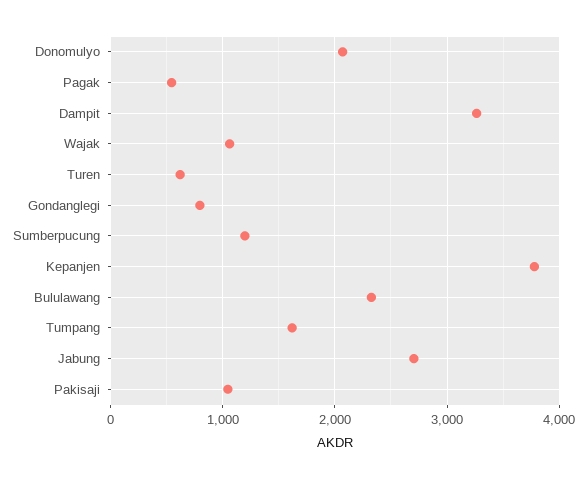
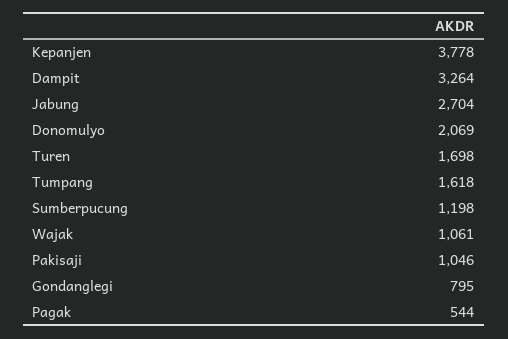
Turen: 600 -> 1698
Bululawang: 2300 -> none

